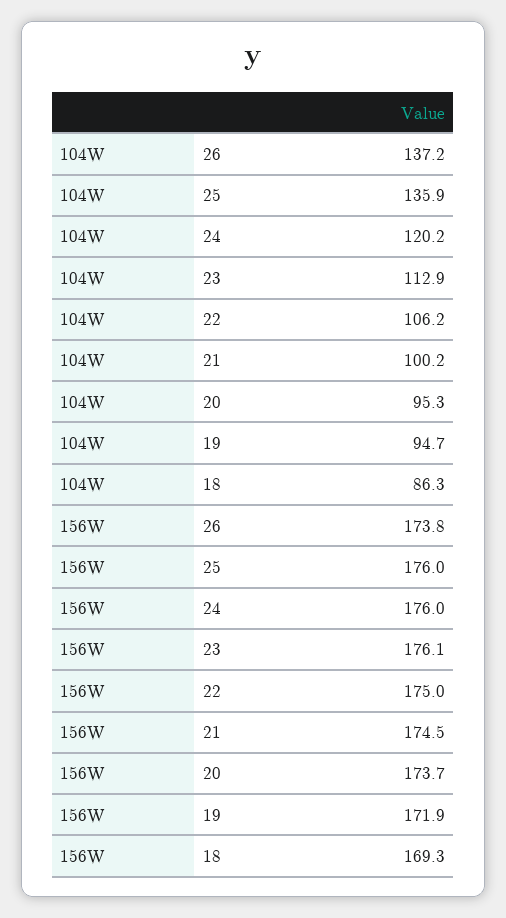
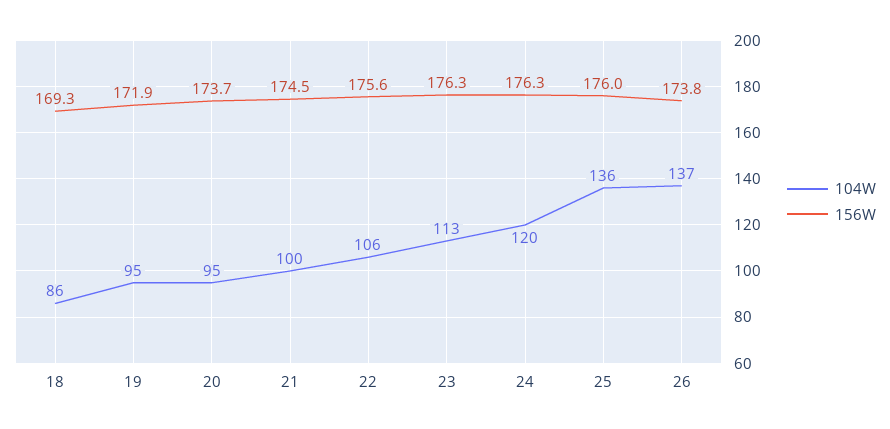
156W, 24: 176 -> 176.3
156W, 23: 176.1 -> 176.3
156W, 22: 175 -> 175.6

